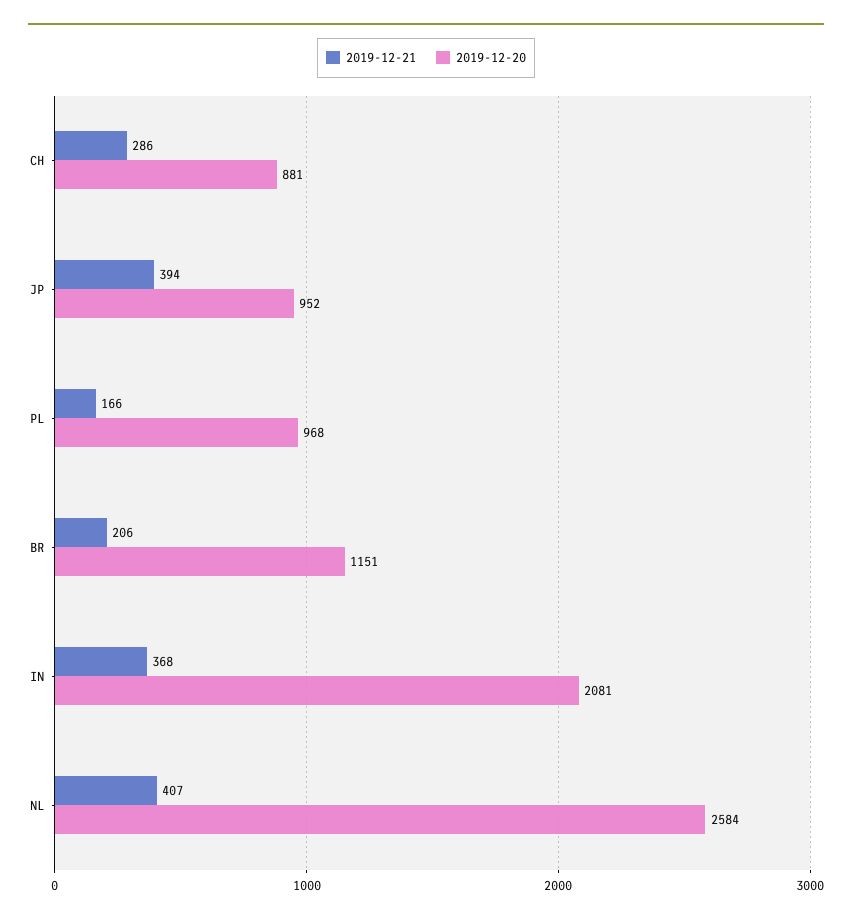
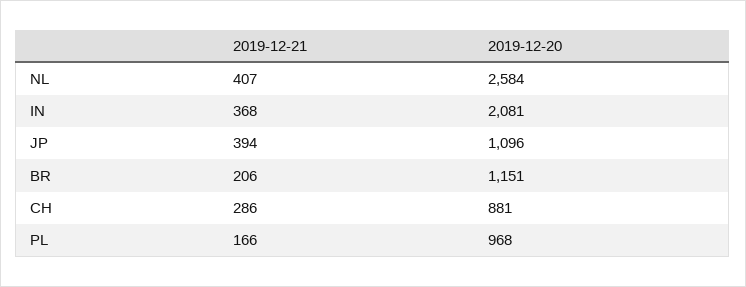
2019-12-20, JP: 952 -> 1096

